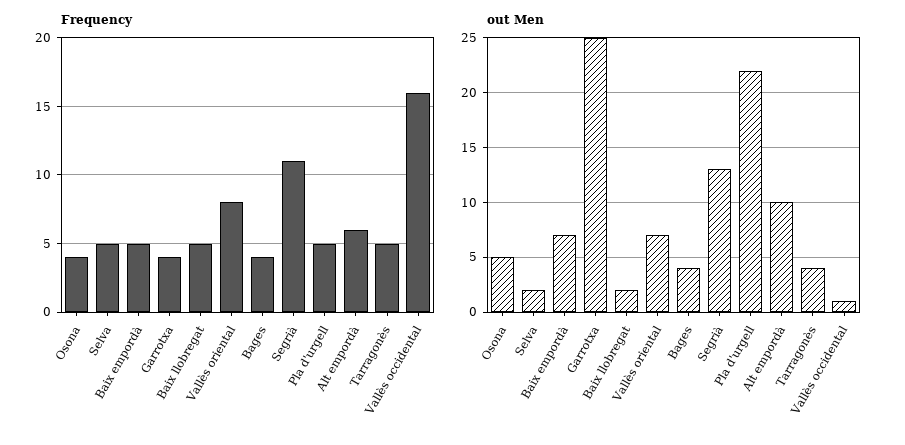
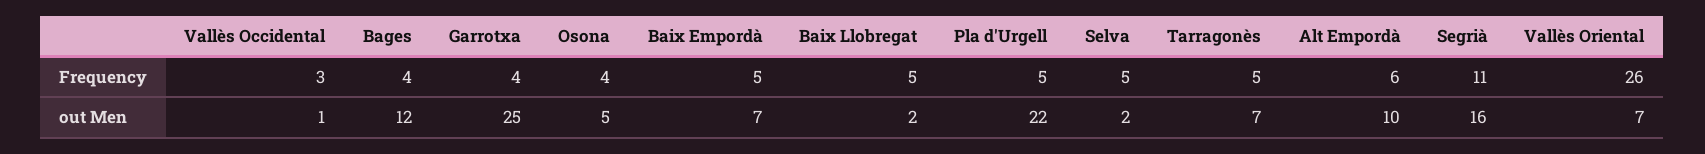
Frequency, Vallès oriental: 8 -> 26
Frequency, Vallès occidental: 16 -> 3
out Men, Bages: 4 -> 12
out Men, Segrià: 13 -> 16
out Men, Tarragonès: 4 -> 7

